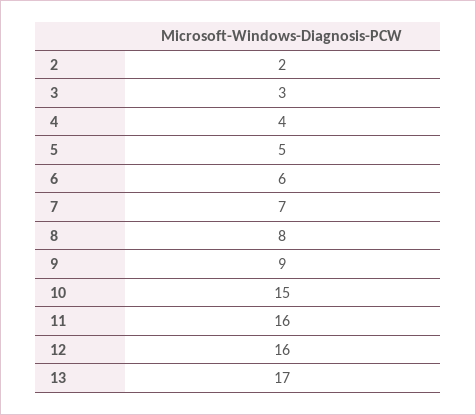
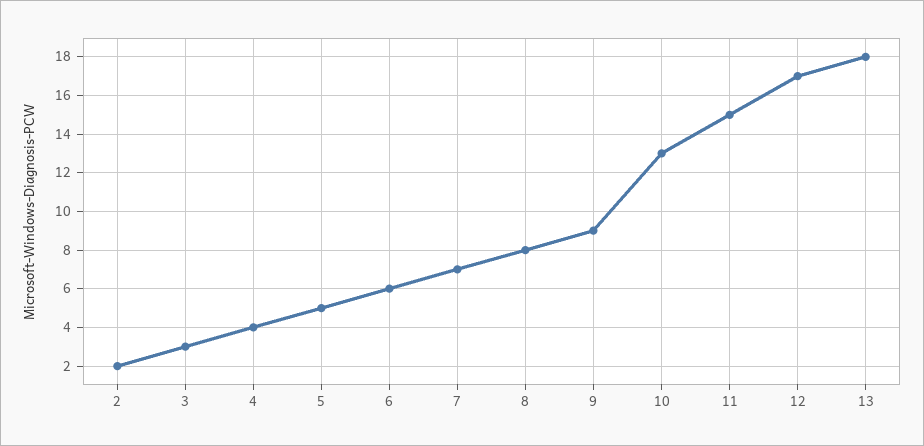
10: 15 -> 13
11: 16 -> 15
12: 16 -> 17
13: 17 -> 18

